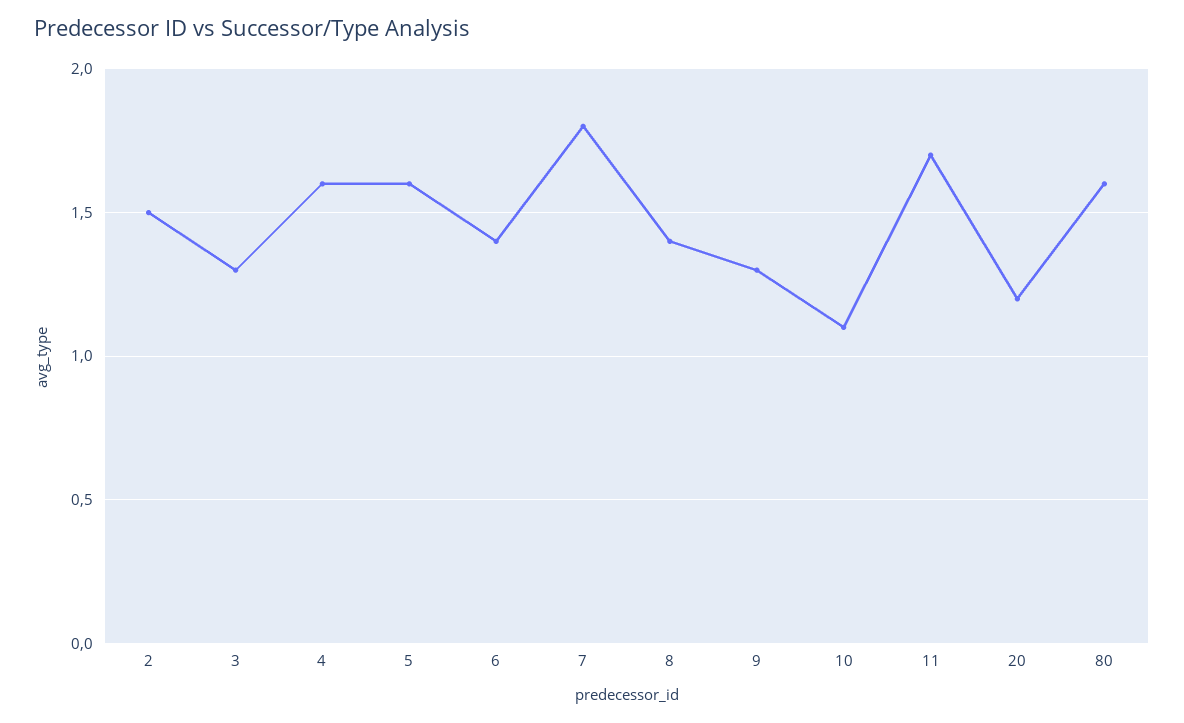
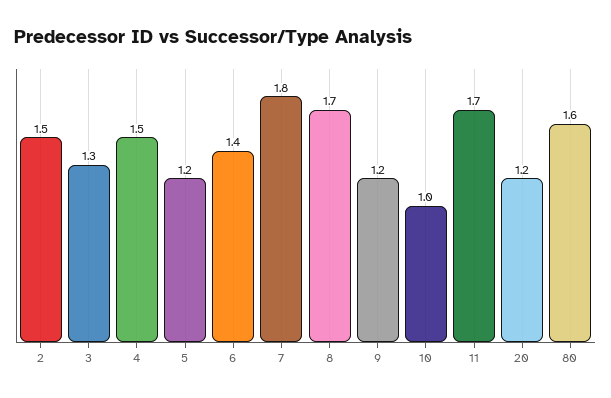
4: 1.6 -> 1.5
5: 1.6 -> 1.2
8: 1.4 -> 1.7
9: 1.3 -> 1.2
10: 1.1 -> 1

